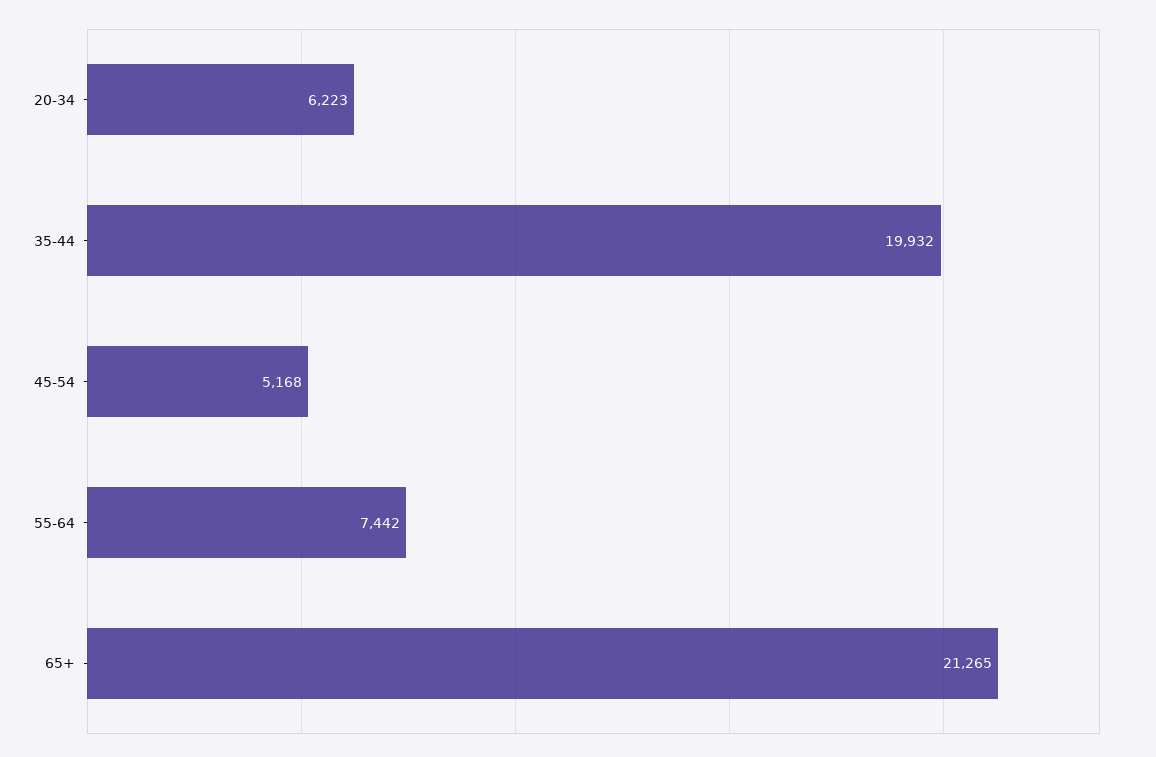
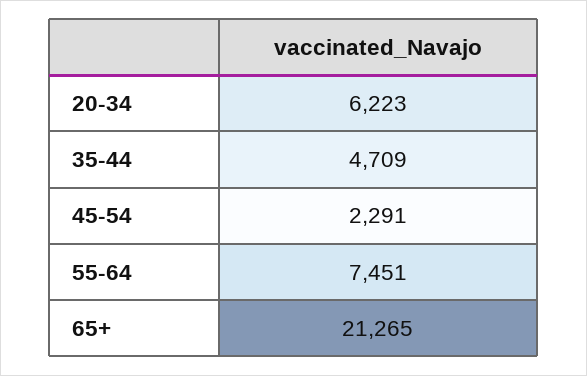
35-44: 19932 -> 4709
45-54: 5168 -> 2291
55-64: 7442 -> 7451

